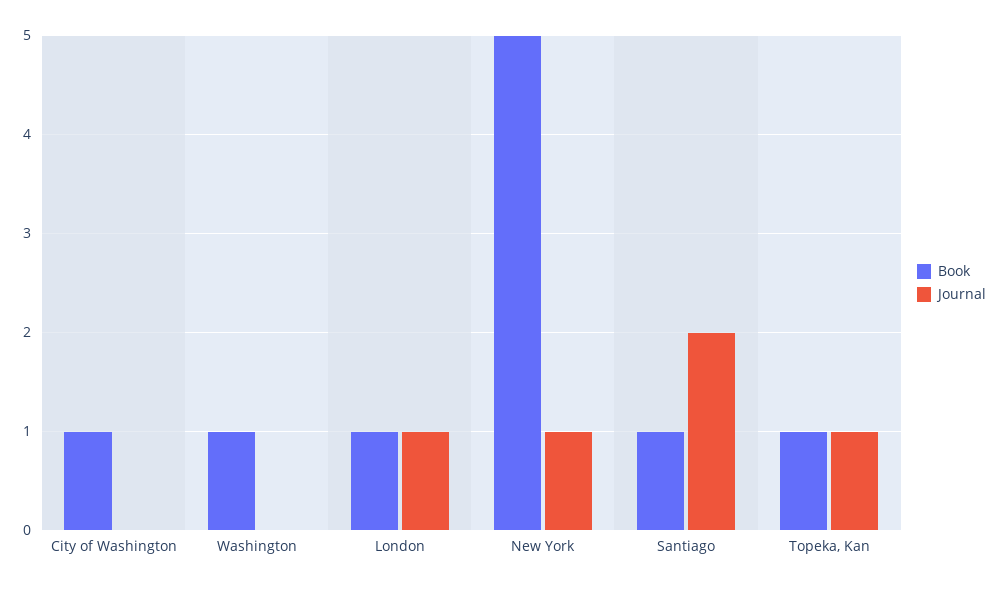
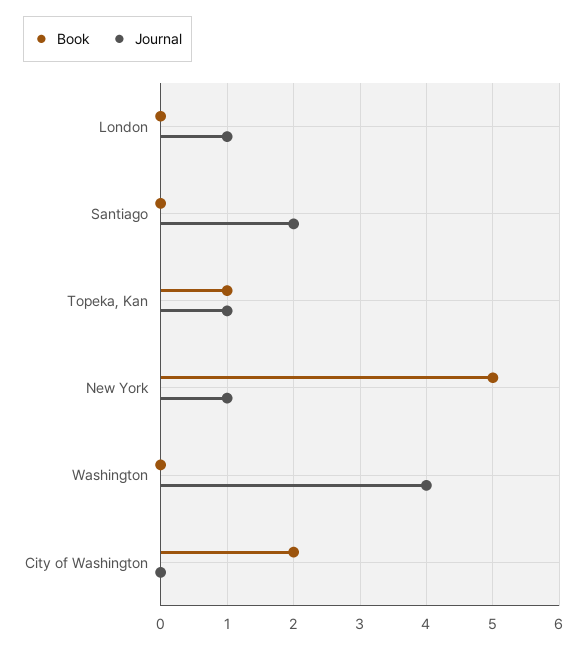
Book, City of Washington: 1 -> 2
Book, Washington: 1 -> 0
Journal, Washington: 0 -> 4
Book, London: 1 -> 0
Book, Santiago: 1 -> 0

